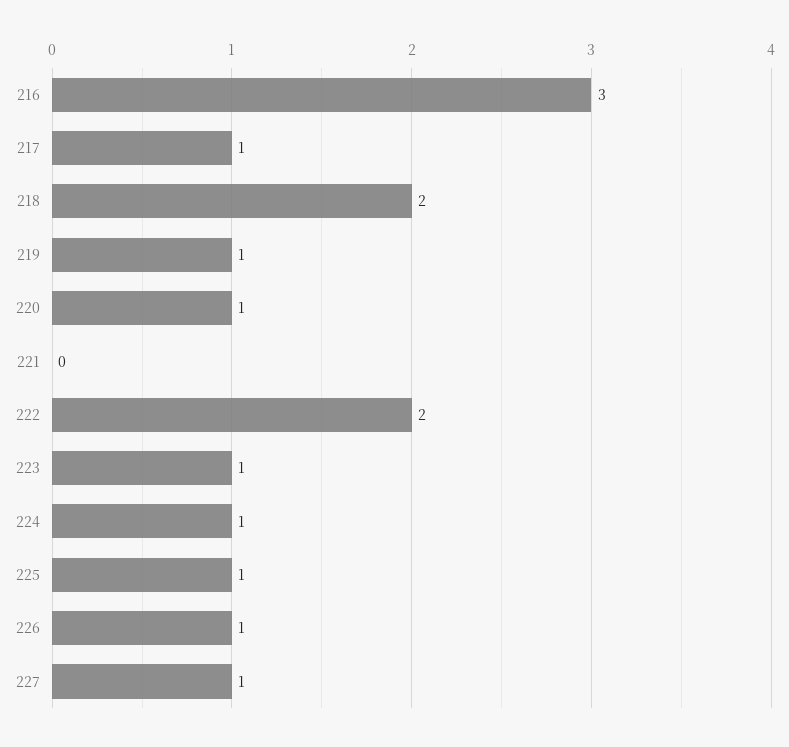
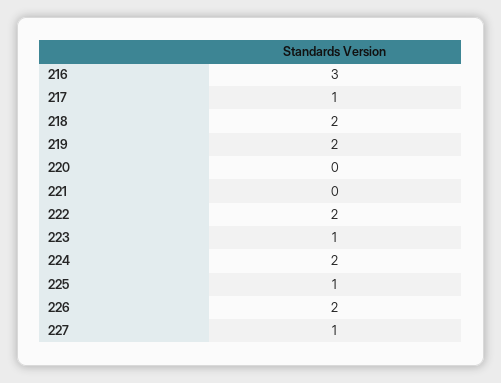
219: 1 -> 2
220: 1 -> 0
224: 1 -> 2
226: 1 -> 2

